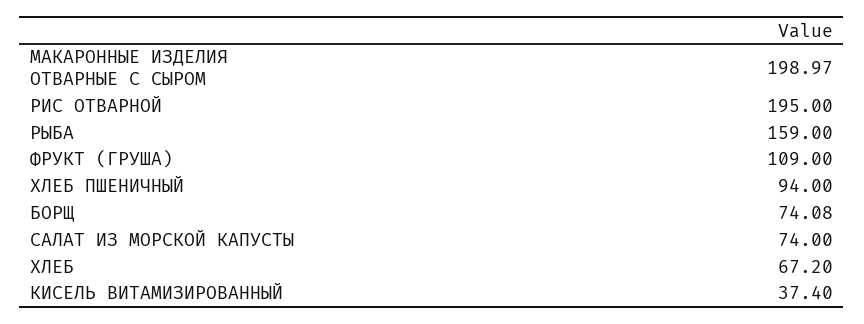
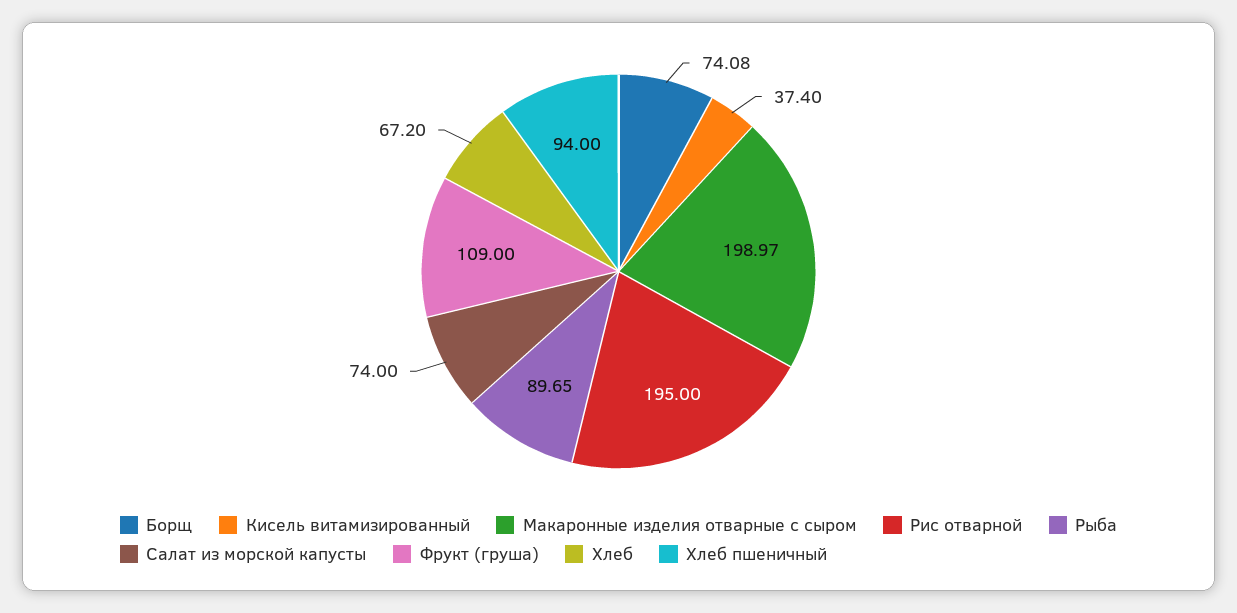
РЫБА: 159 -> 89.65

